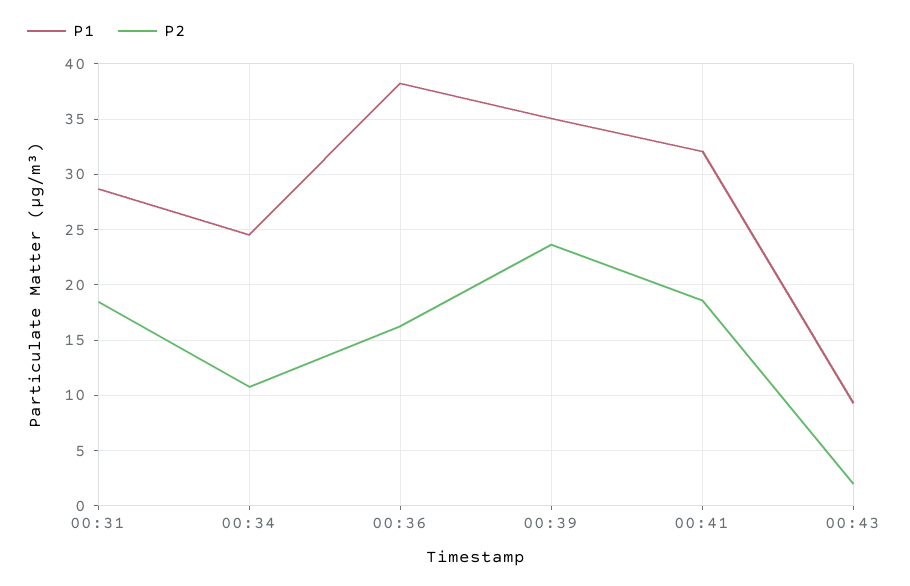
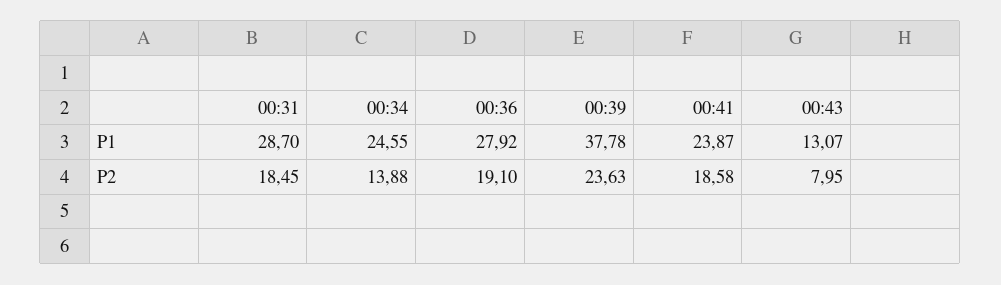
P2, 00:34: 11 -> 13.88
P1, 00:36: 38 -> 27.92
P2, 00:36: 16 -> 19.1
P1, 00:39: 35 -> 37.78
P1, 00:41: 32 -> 23.87
P1, 00:43: 9 -> 13.07
P2, 00:43: 2 -> 7.95

